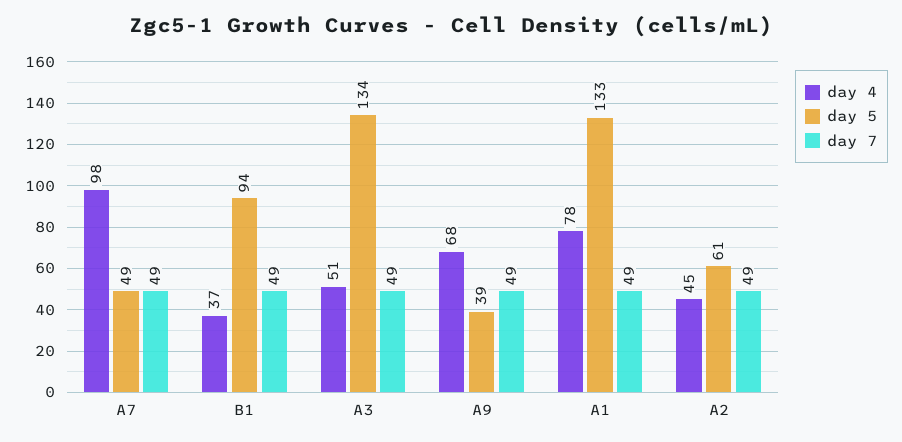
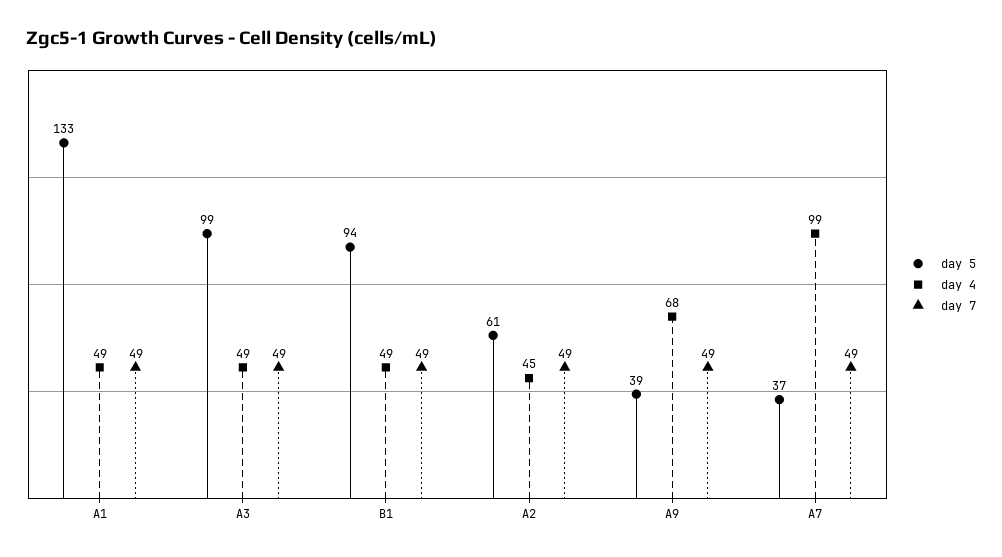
day 4, A7: 98 -> 99
day 5, A7: 49 -> 37
day 4, B1: 37 -> 49
day 4, A3: 51 -> 49
day 5, A3: 134 -> 99
day 4, A1: 78 -> 49

